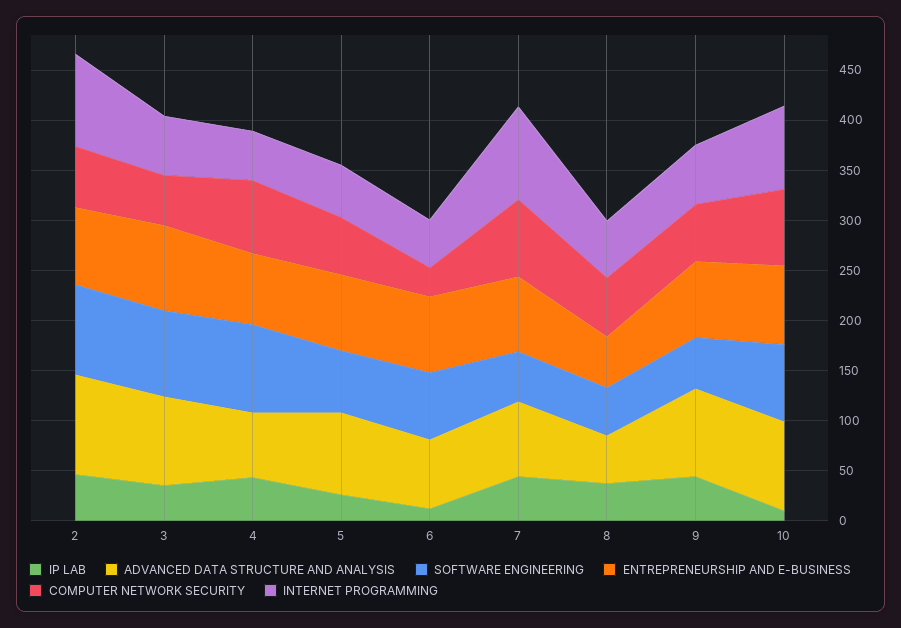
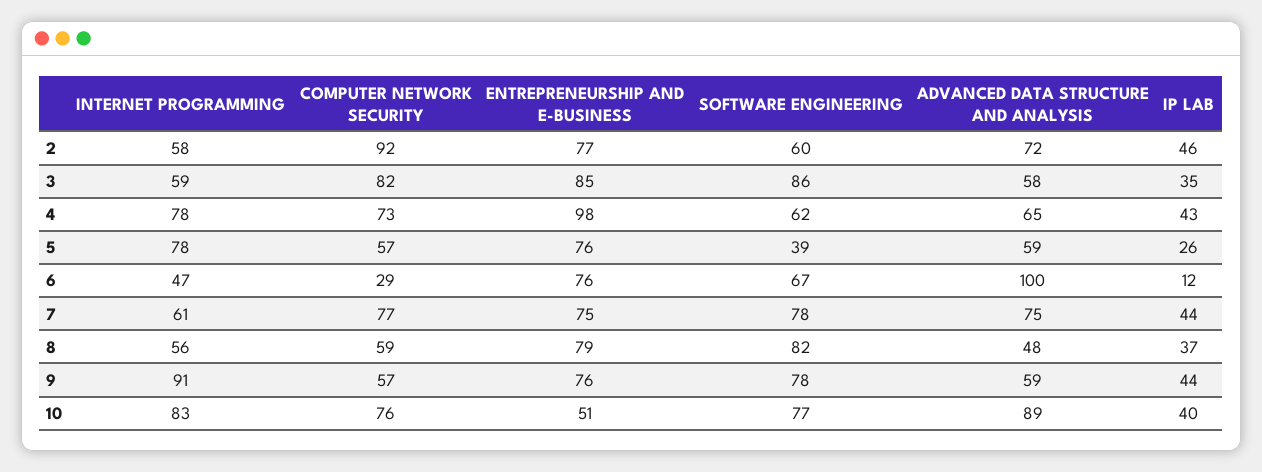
ADVANCED DATA STRUCTURE AND ANALYSIS, 2: 100 -> 72
SOFTWARE ENGINEERING, 2: 90 -> 60
COMPUTER NETWORK SECURITY, 2: 60 -> 92
INTERNET PROGRAMMING, 2: 90 -> 58
ADVANCED DATA STRUCTURE AND ANALYSIS, 3: 90 -> 58
COMPUTER NETWORK SECURITY, 3: 50 -> 82
SOFTWARE ENGINEERING, 4: 90 -> 62
ENTREPRENEURSHIP AND E-BUSINESS, 4: 70 -> 98
INTERNET PROGRAMMING, 4: 50 -> 78
ADVANCED DATA STRUCTURE AND ANALYSIS, 5: 80 -> 59
SOFTWARE ENGINEERING, 5: 60 -> 39
INTERNET PROGRAMMING, 5: 50 -> 78
ADVANCED DATA STRUCTURE AND ANALYSIS, 6: 70 -> 100
SOFTWARE ENGINEERING, 7: 50 -> 78
INTERNET PROGRAMMING, 7: 90 -> 61
SOFTWARE ENGINEERING, 8: 50 -> 82
ENTREPRENEURSHIP AND E-BUSINESS, 8: 50 -> 79
ADVANCED DATA STRUCTURE AND ANALYSIS, 9: 90 -> 59
SOFTWARE ENGINEERING, 9: 50 -> 78
INTERNET PROGRAMMING, 9: 60 -> 91
IP LAB, 10: 10 -> 40
ENTREPRENEURSHIP AND E-BUSINESS, 10: 80 -> 51

